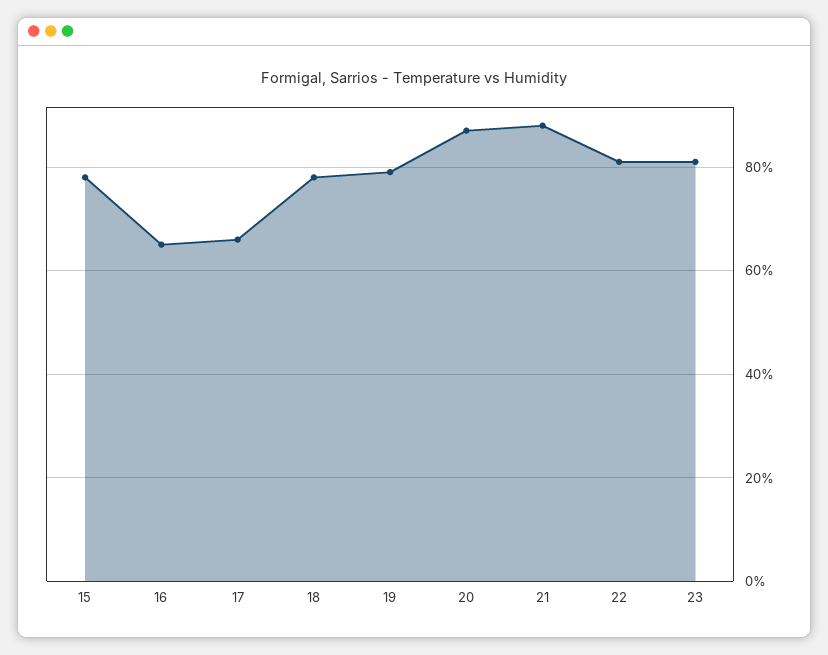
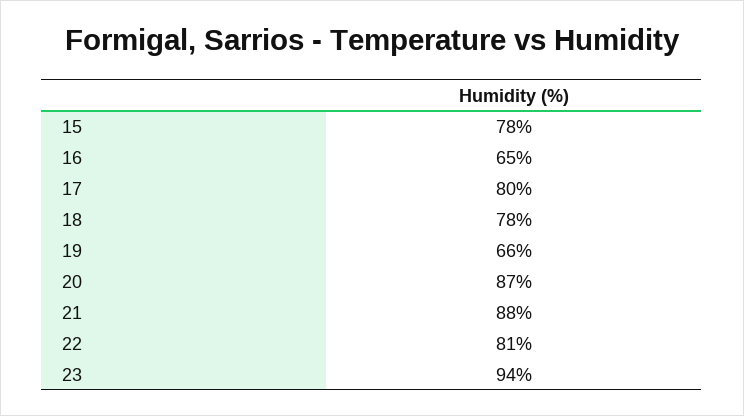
17: 65 -> 80
19: 80 -> 66
23: 80 -> 94

